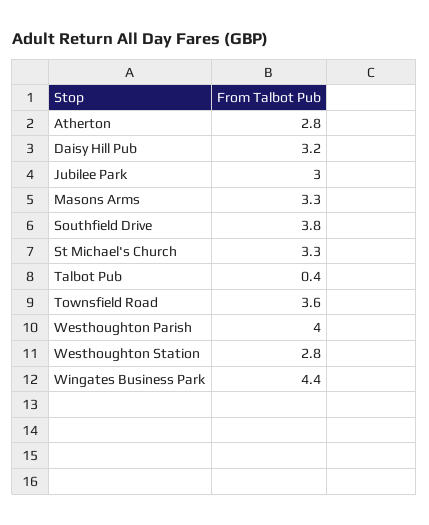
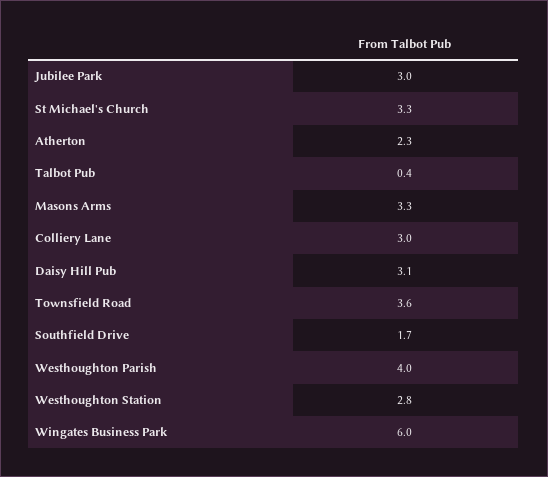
Atherton: 2.8 -> 2.3
Daisy Hill Pub: 3.2 -> 3.1
Southfield Drive: 3.8 -> 1.7
Wingates Business Park: 4.4 -> 6
Colliery Lane: none -> 3

